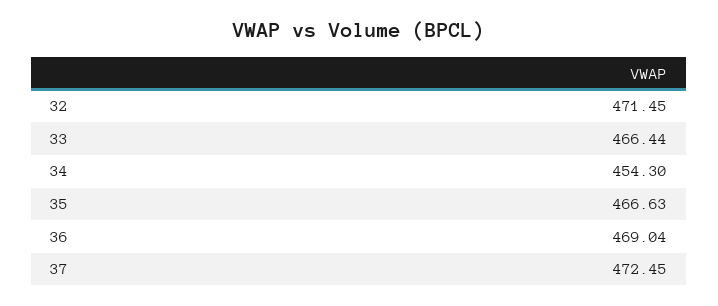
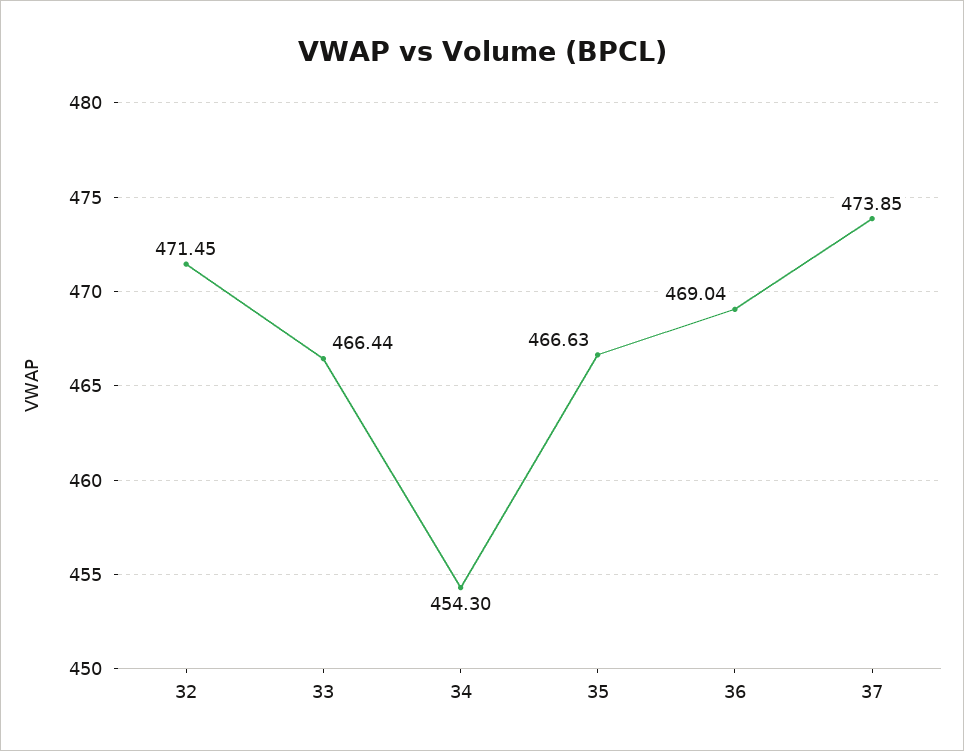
37: 472.45 -> 473.85

